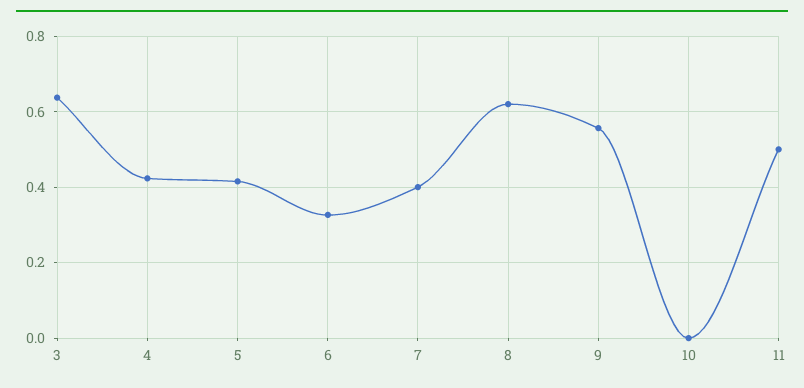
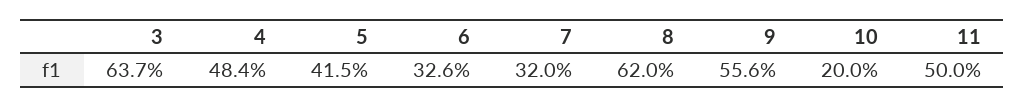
4: 0.42 -> 0.484
7: 0.4 -> 0.32
10: 0 -> 0.2

